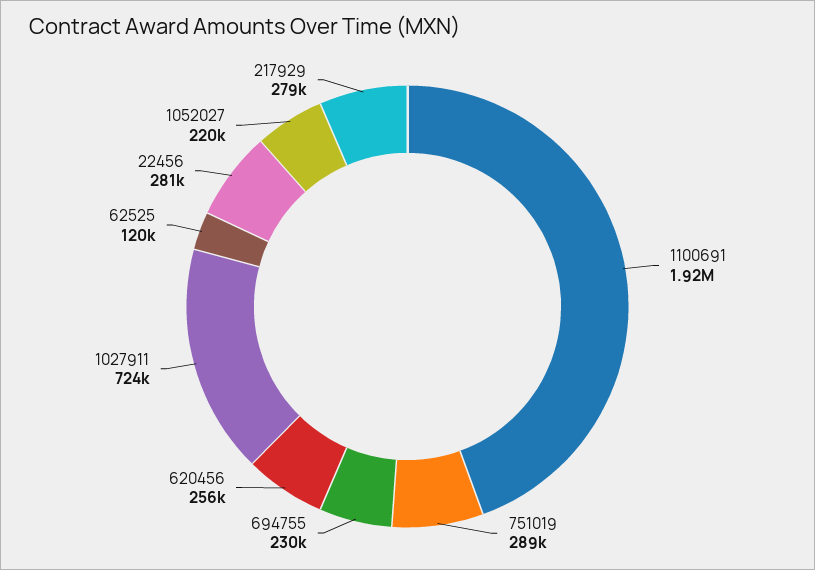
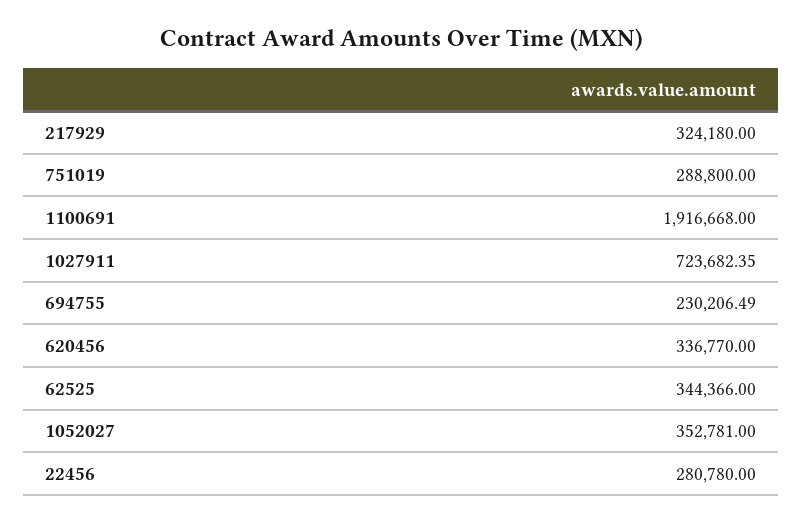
620456: 256000 -> 336770
62525: 120000 -> 344366
1052027: 220000 -> 352781
217929: 279000 -> 324180

